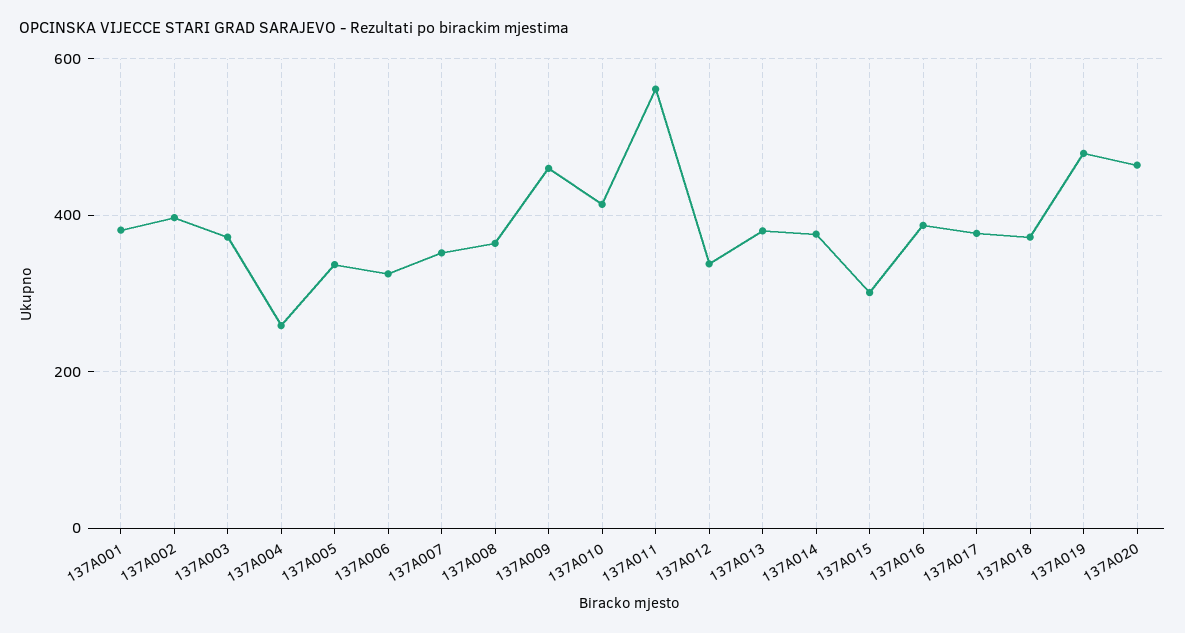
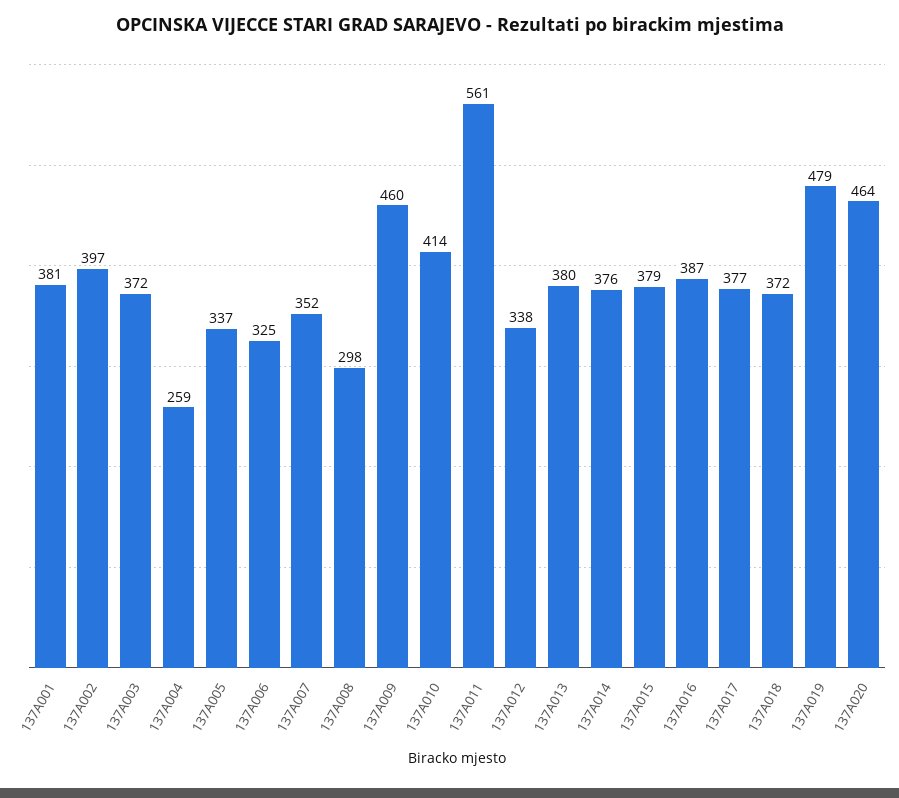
137A008: 360 -> 298
137A015: 300 -> 379

